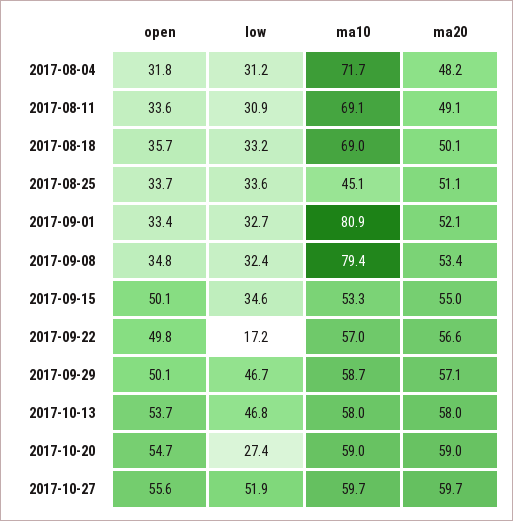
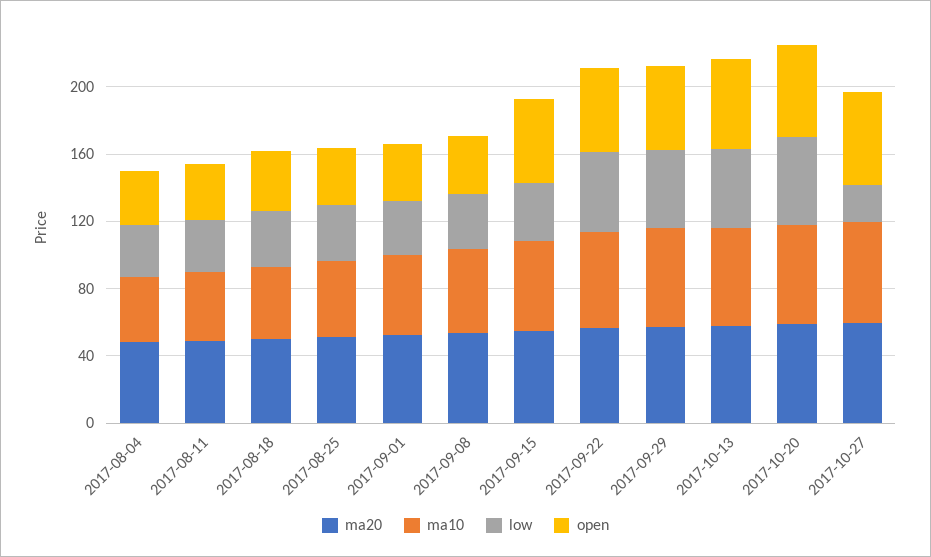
ma10, 2017-08-04: 71.7 -> 40
ma10, 2017-08-11: 69.1 -> 40
ma10, 2017-08-18: 69 -> 40
ma10, 2017-09-01: 80.9 -> 50
ma10, 2017-09-08: 79.4 -> 50
low, 2017-09-22: 17.2 -> 50
low, 2017-10-20: 27.4 -> 50
low, 2017-10-27: 51.9 -> 20

